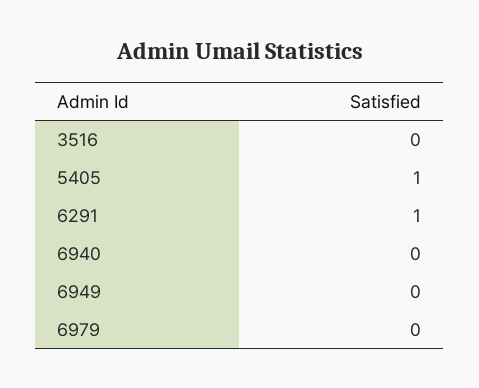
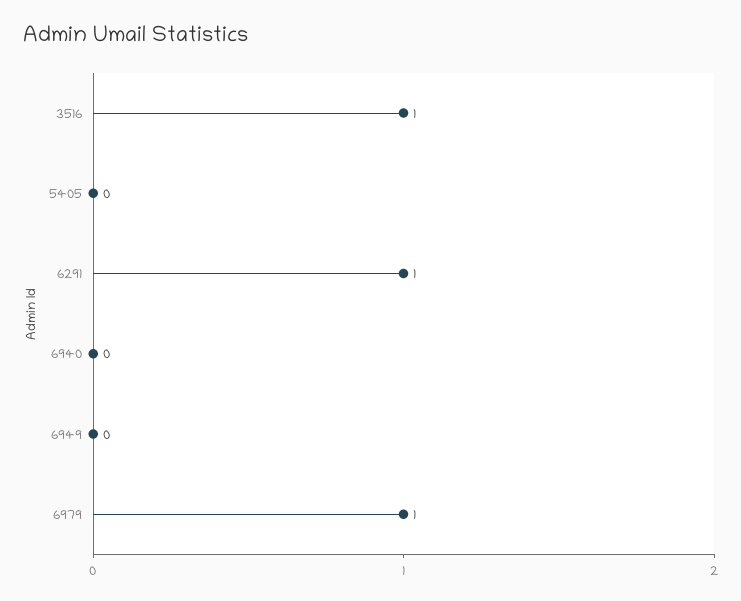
3516: 0 -> 1
5405: 1 -> 0
6979: 0 -> 1

